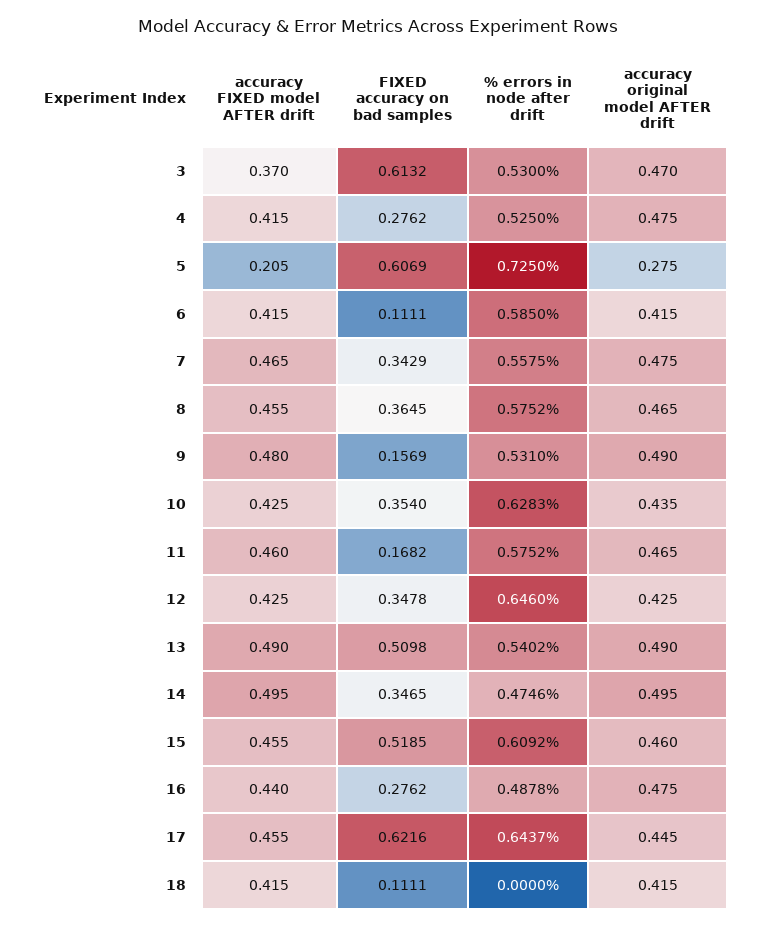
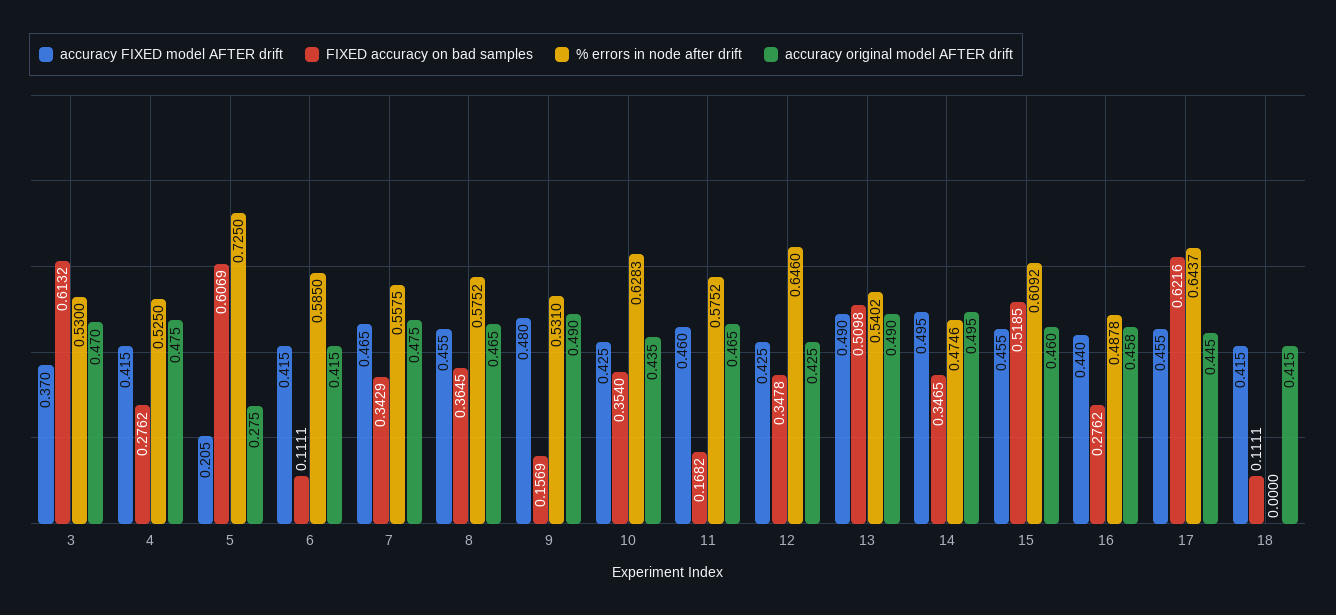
accuracy original model AFTER drift, 16: 0.475 -> 0.458

